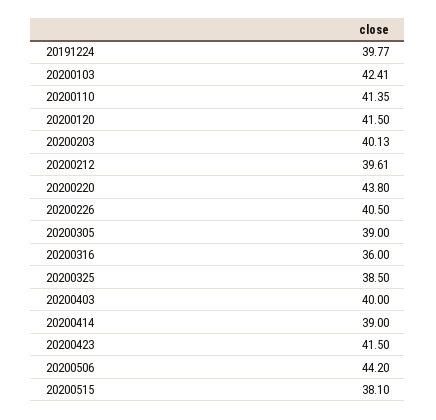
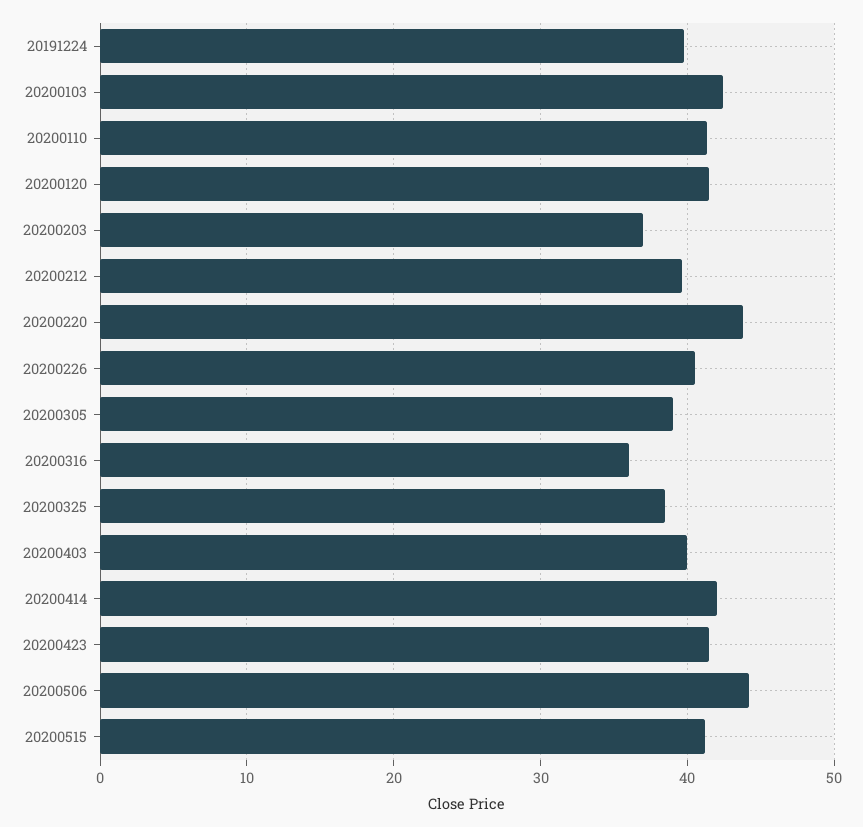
20200203: 40.13 -> 37
20200414: 39 -> 42
20200515: 38.1 -> 41

